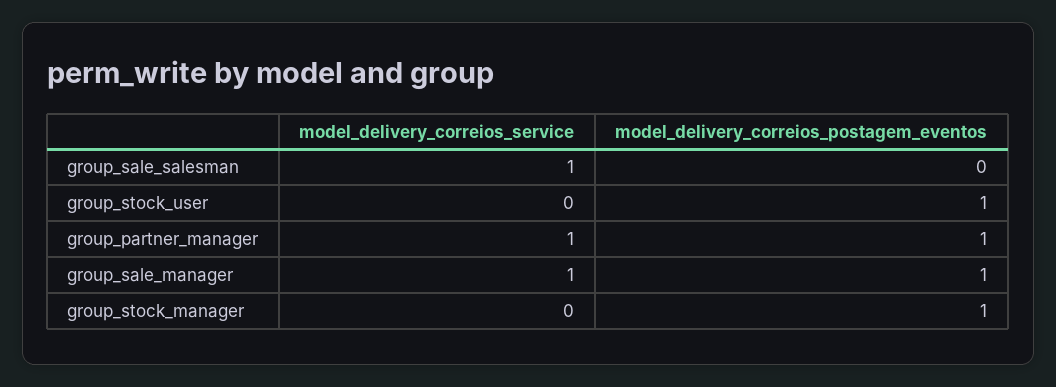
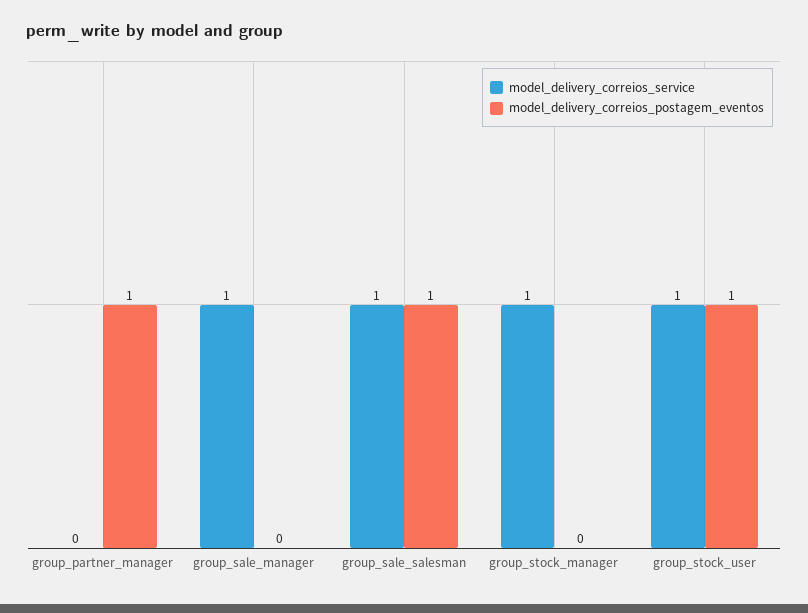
model_delivery_correios_postagem_eventos, group_sale_salesman: 0 -> 1
model_delivery_correios_service, group_stock_user: 0 -> 1
model_delivery_correios_service, group_partner_manager: 1 -> 0
model_delivery_correios_postagem_eventos, group_sale_manager: 1 -> 0
model_delivery_correios_service, group_stock_manager: 0 -> 1
model_delivery_correios_postagem_eventos, group_stock_manager: 1 -> 0

